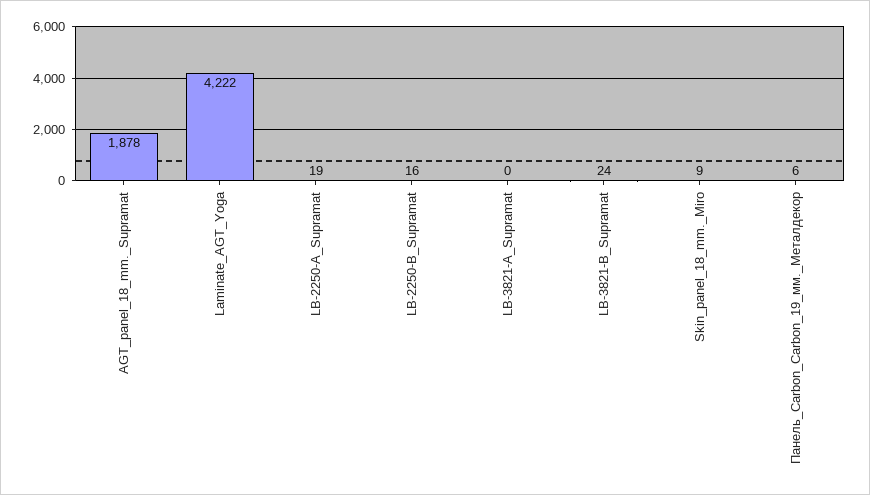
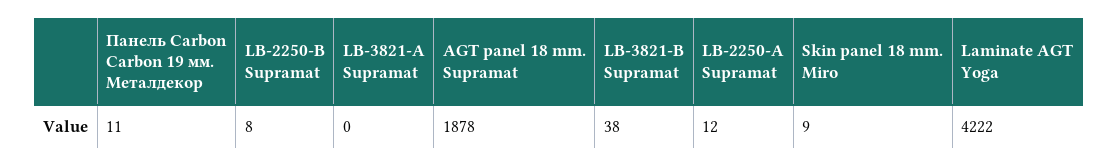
LB-2250-А_Supramat: 19 -> 12
LB-2250-В_Supramat: 16 -> 8
LB-3821-В_Supramat: 24 -> 38
Панель_Carbon_Carbon_19_мм._Металдекор: 6 -> 11

